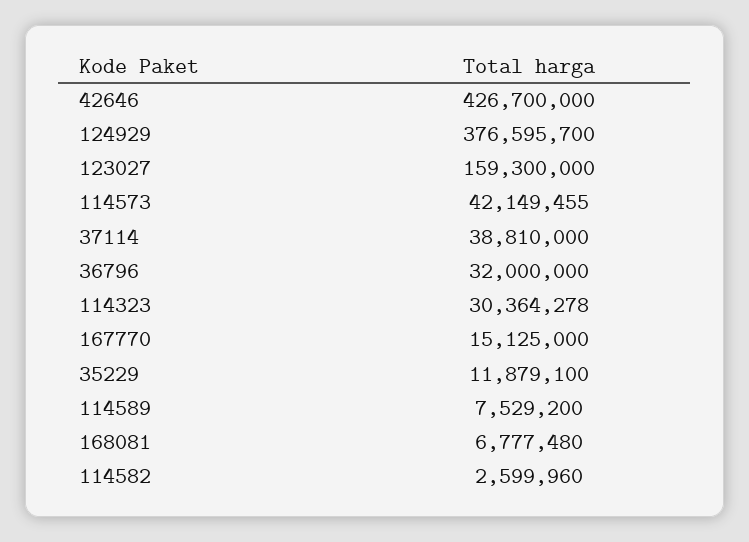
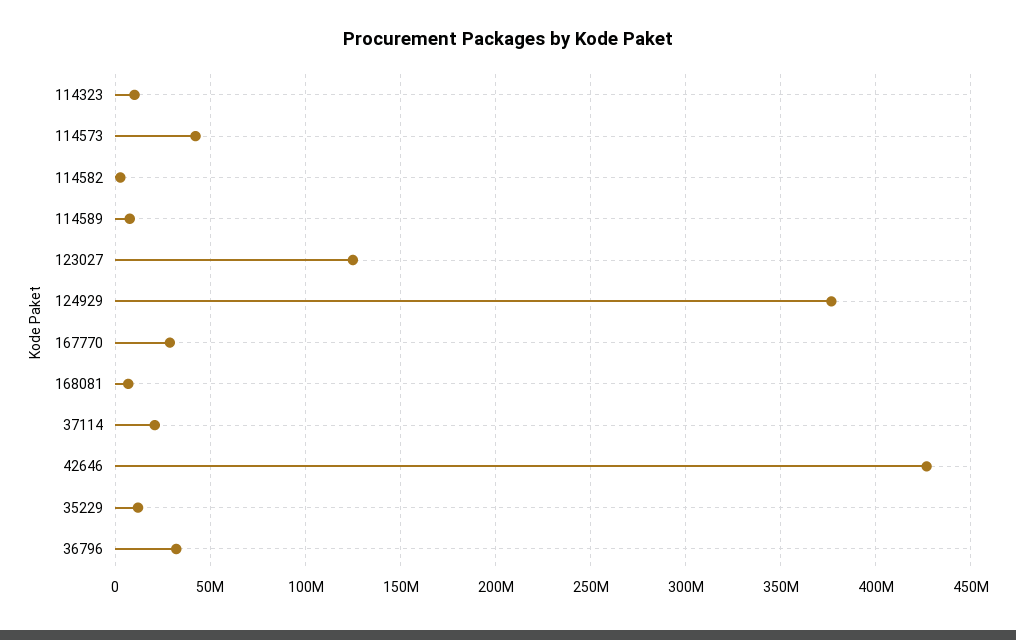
123027: 159300000 -> 125000000
37114: 38810000 -> 20000000
114323: 30364278 -> 10000000
167770: 15125000 -> 30000000

